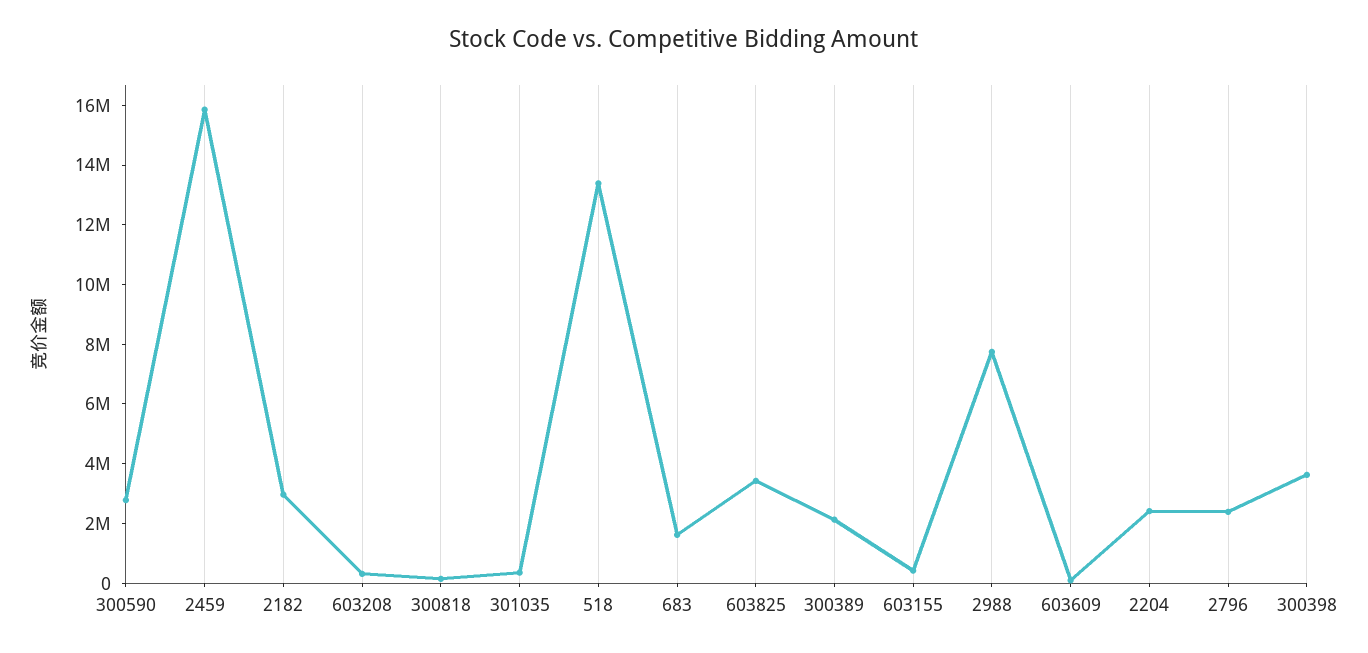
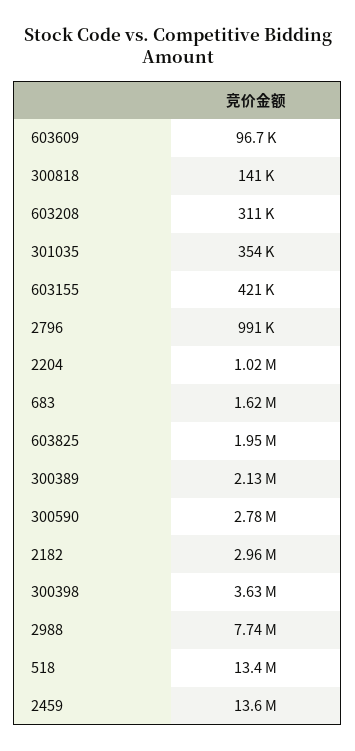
2459: 16000000 -> 13600000
603825: 3500000 -> 1950000
2204: 2500000 -> 1020000
2796: 2500000 -> 991000

